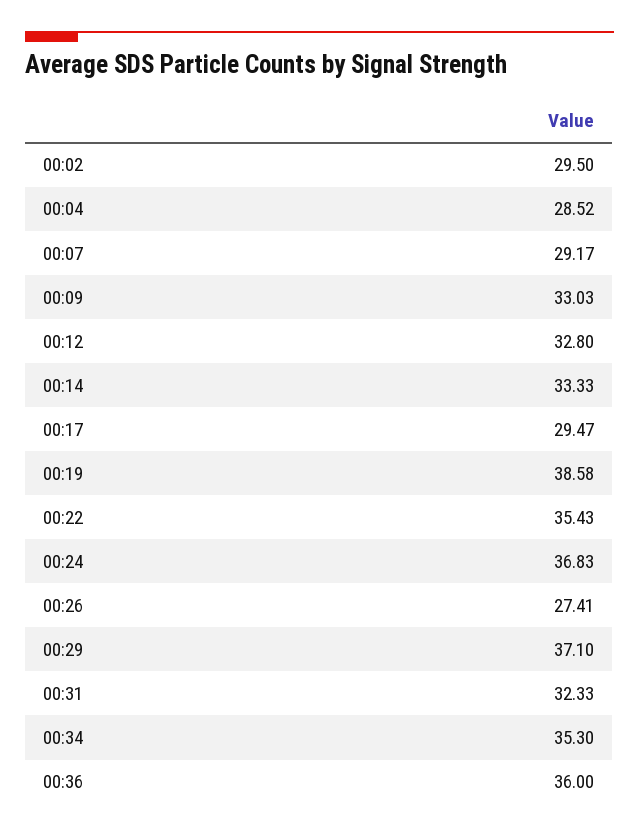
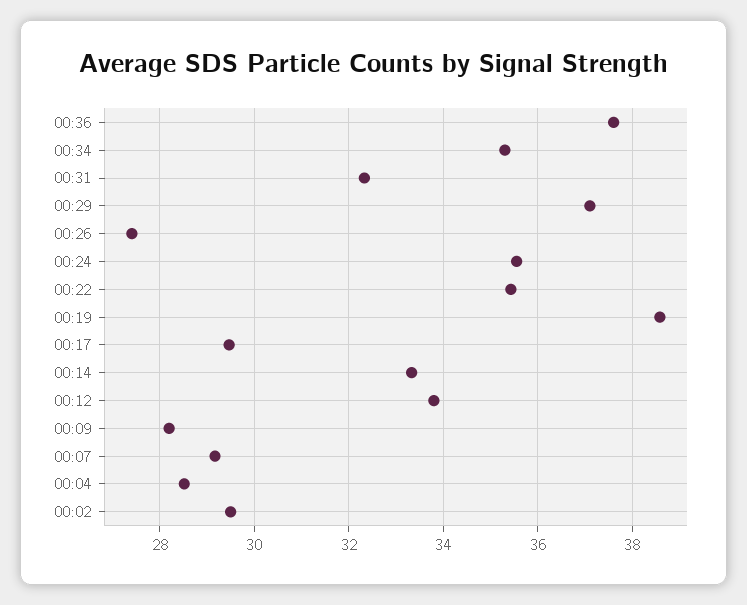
00:09: 33.03 -> 28.2
00:12: 32.8 -> 33.8
00:24: 36.83 -> 35.6
00:36: 36 -> 37.6

